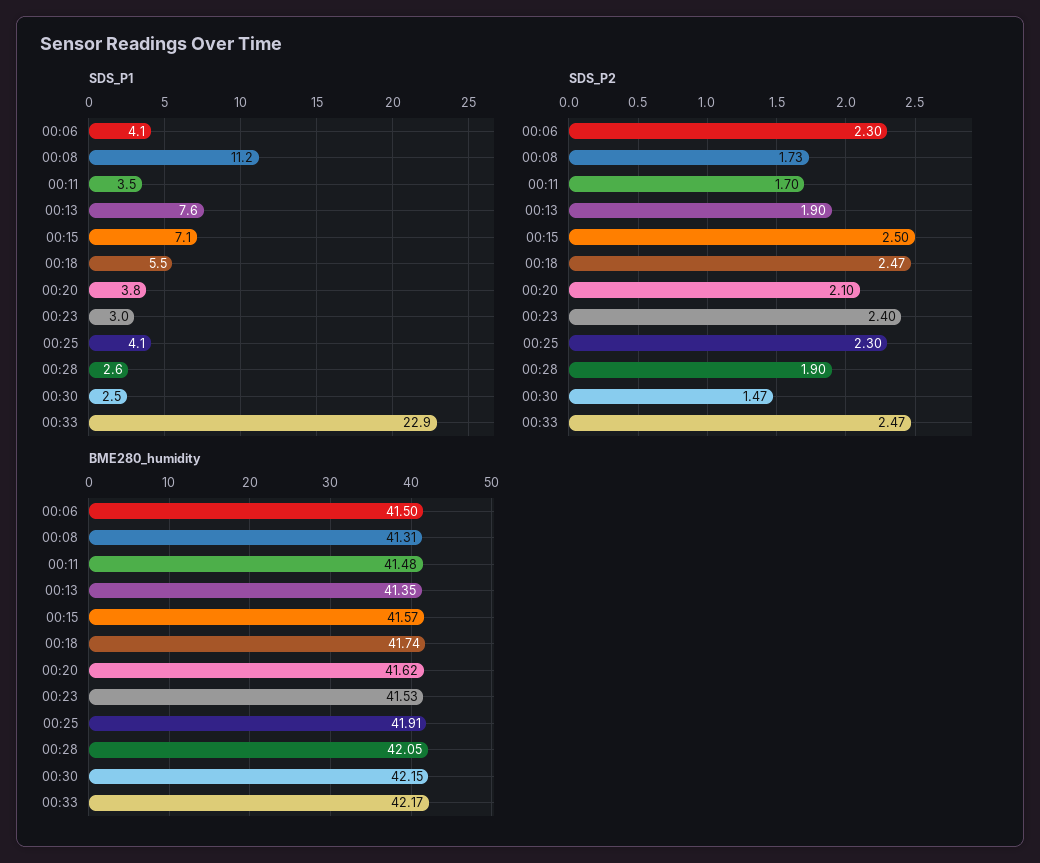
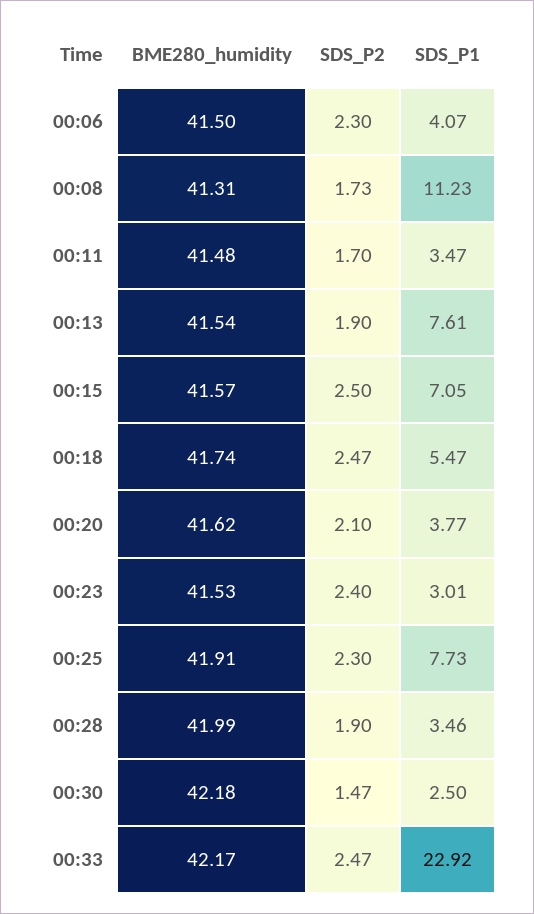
SDS_P1, 00:25: 4.1 -> 7.73
SDS_P1, 00:28: 2.6 -> 3.46
BME280_humidity, 00:13: 41.35 -> 41.54
BME280_humidity, 00:28: 42.05 -> 41.99
BME280_humidity, 00:30: 42.15 -> 42.18

